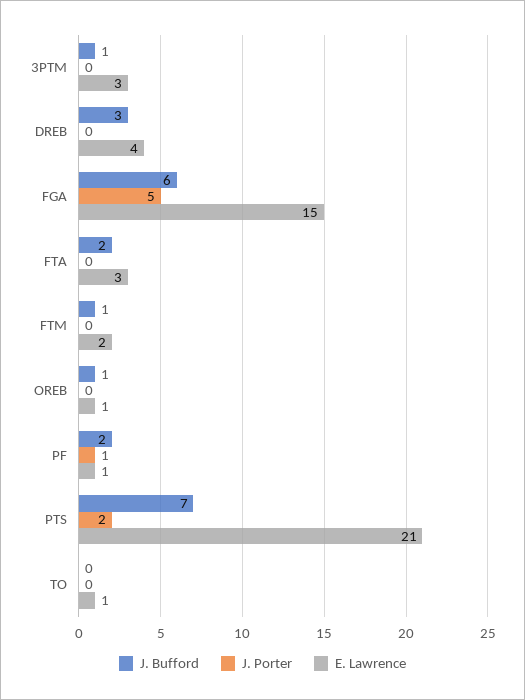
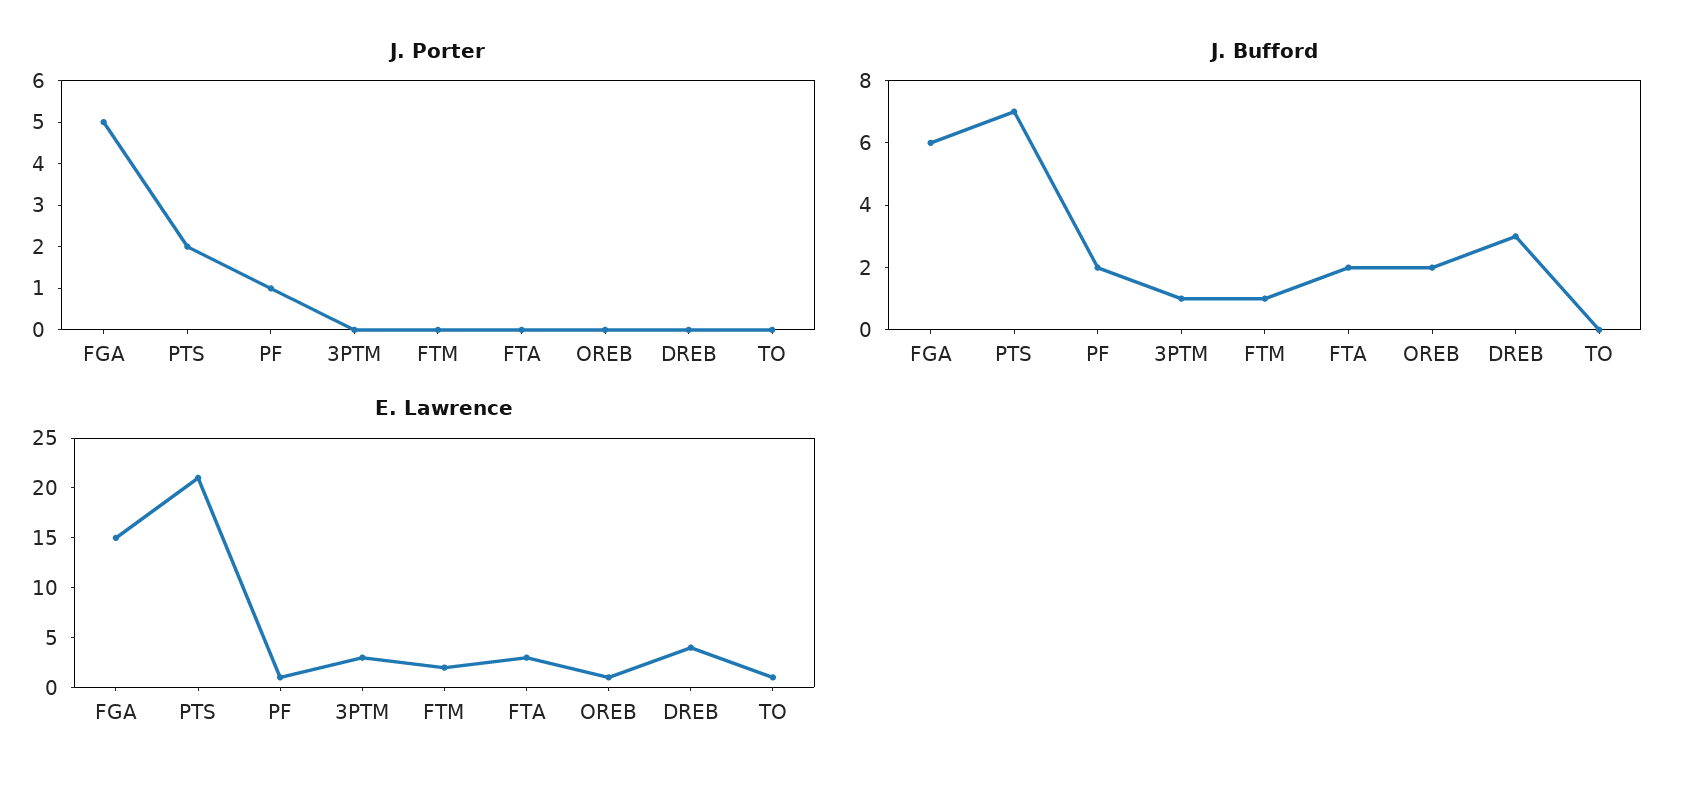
J. Bufford, OREB: 1 -> 2

